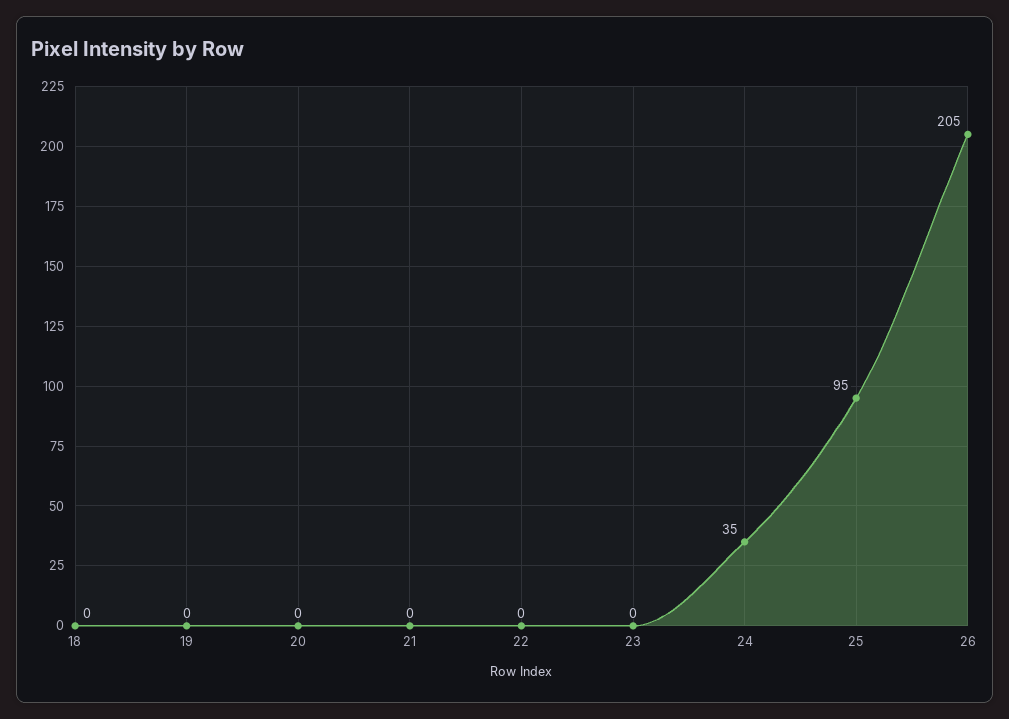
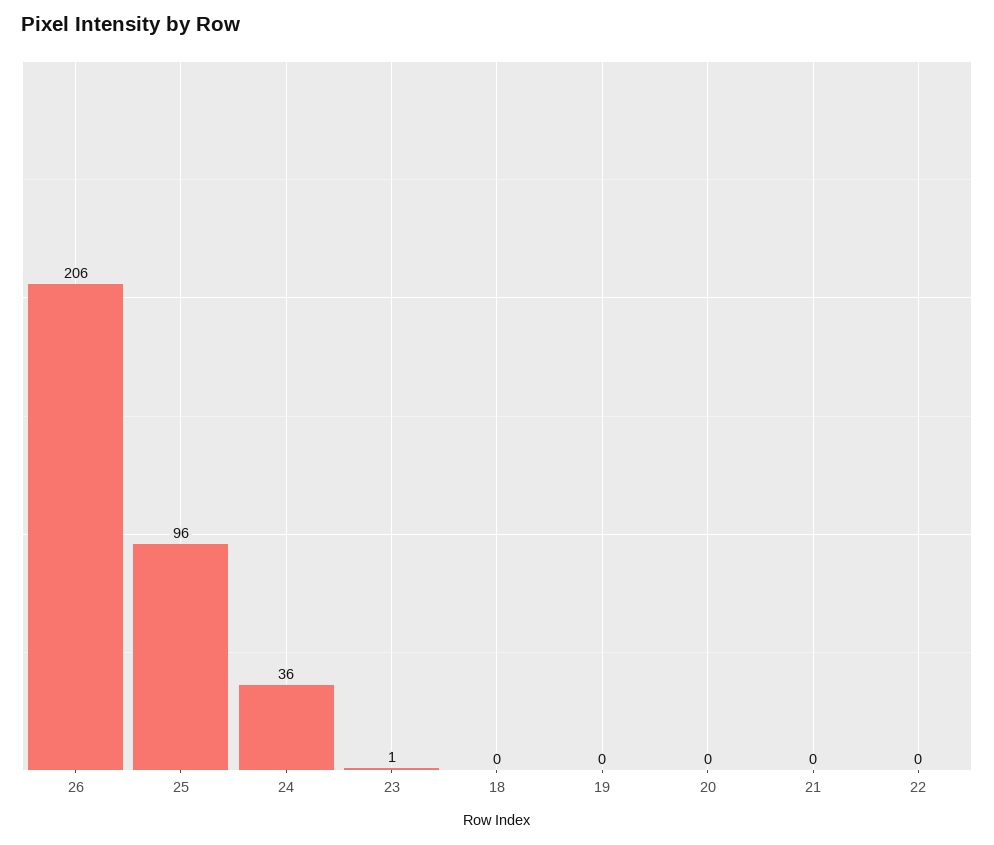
23: 0 -> 1
24: 35 -> 36
25: 95 -> 96
26: 205 -> 206

